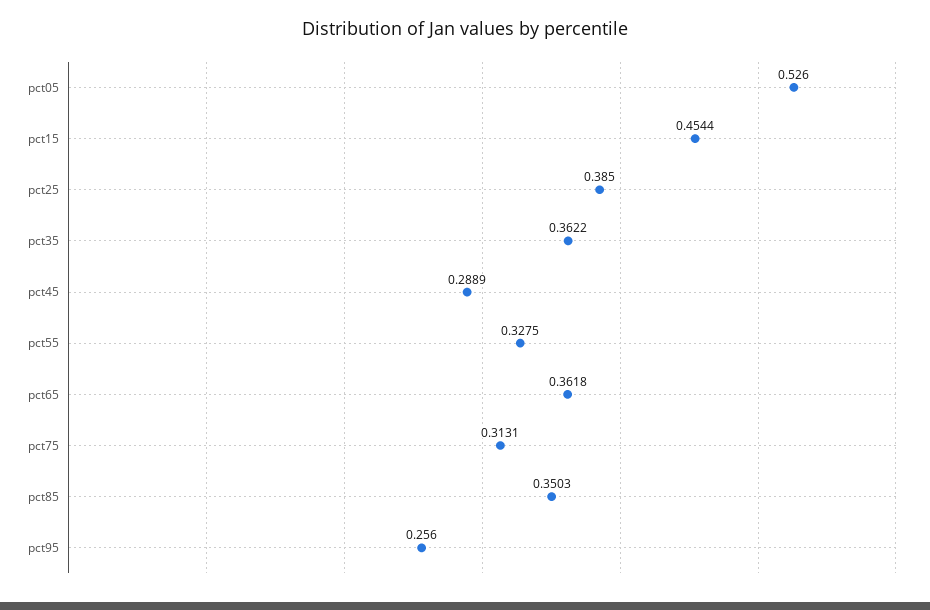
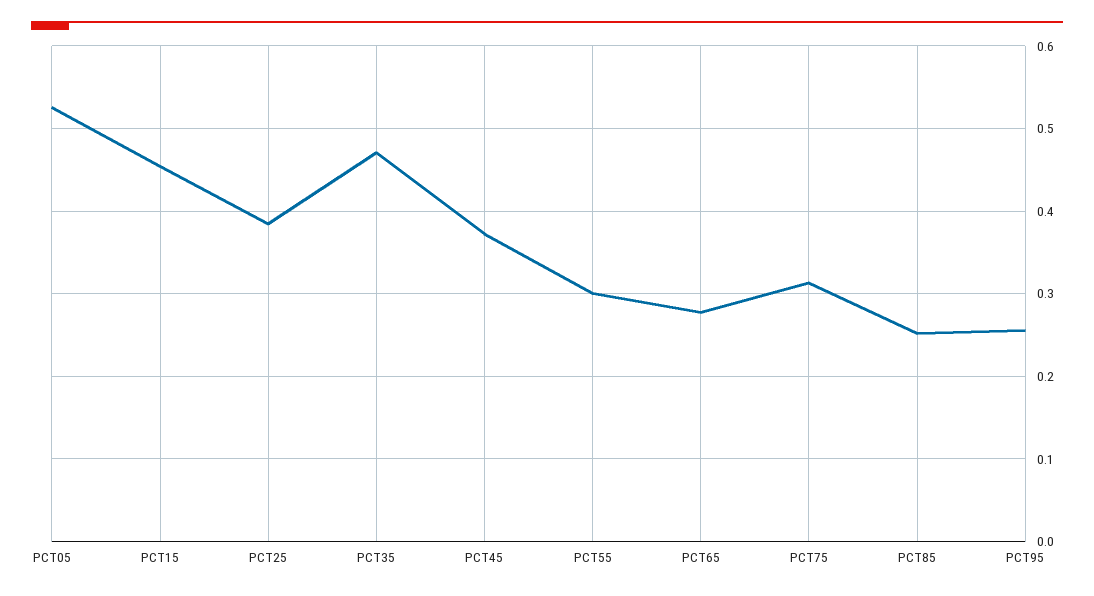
pct35: 0.3622 -> 0.47
pct45: 0.2889 -> 0.37
pct55: 0.3275 -> 0.3
pct65: 0.3618 -> 0.28
pct85: 0.3503 -> 0.25

